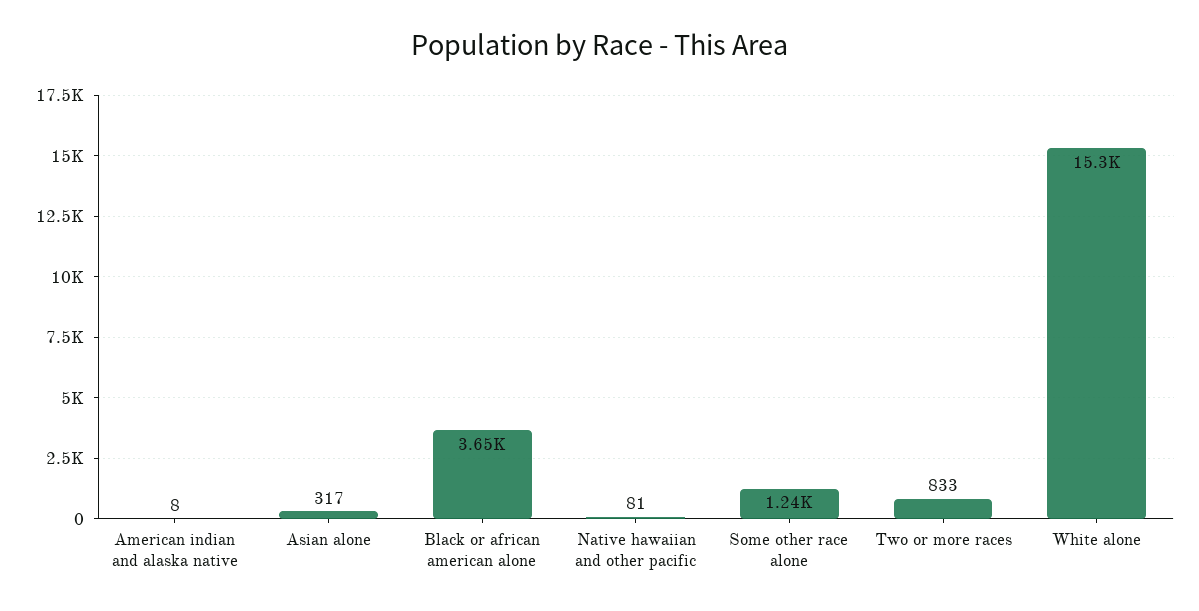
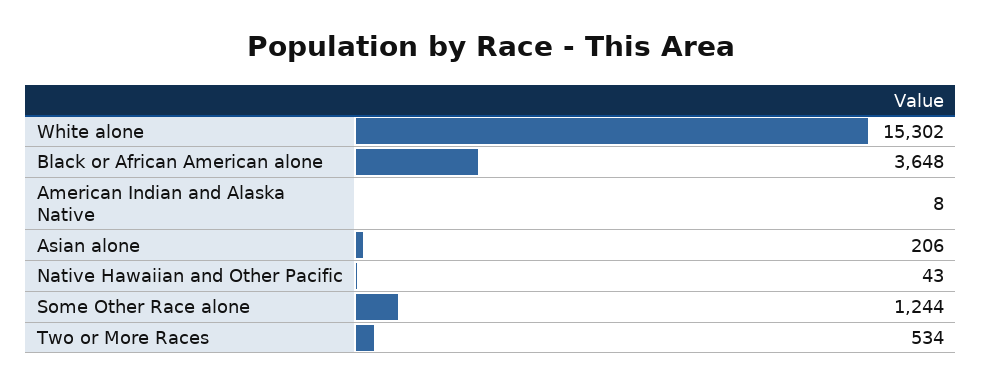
Asian alone: 317 -> 206
Native hawaiian and other pacific: 81 -> 43
Two or more races: 833 -> 534

